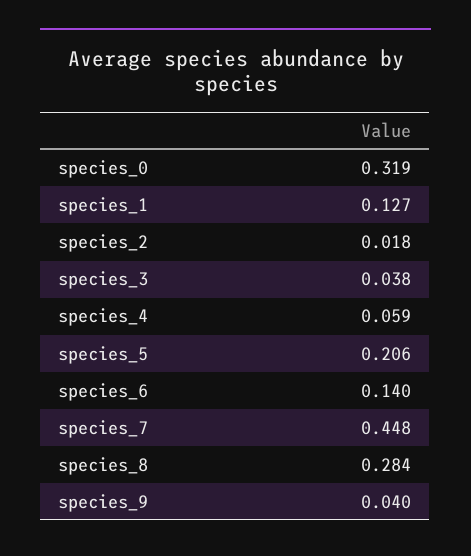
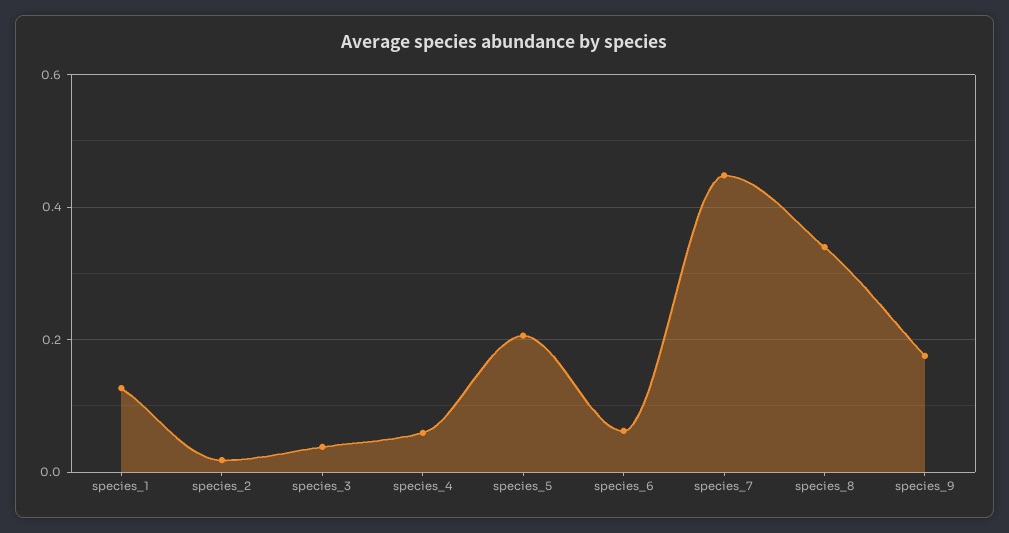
species_0: 0.319 -> none
species_6: 0.14 -> 0.06
species_8: 0.284 -> 0.34
species_9: 0.04 -> 0.18

